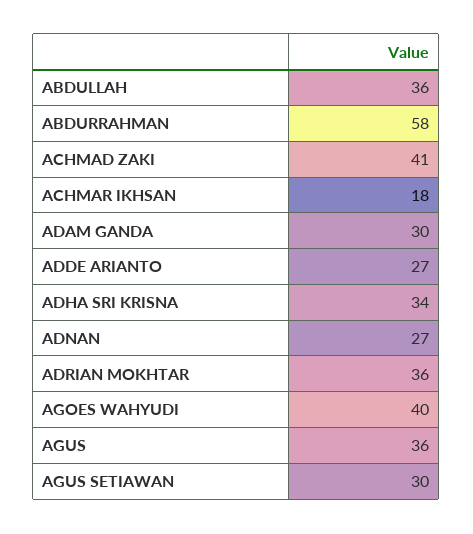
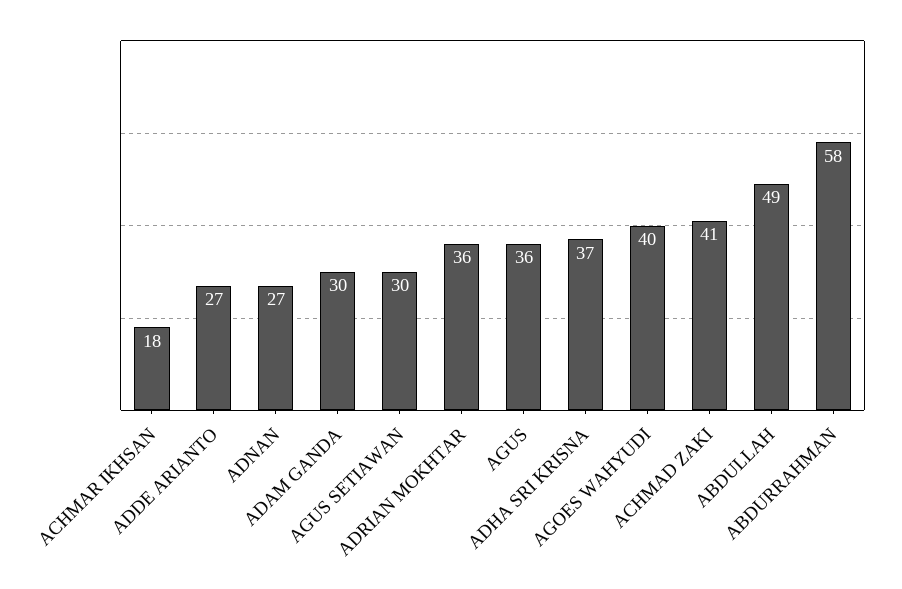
ABDULLAH: 36 -> 49
ADHA SRI KRISNA: 34 -> 37

